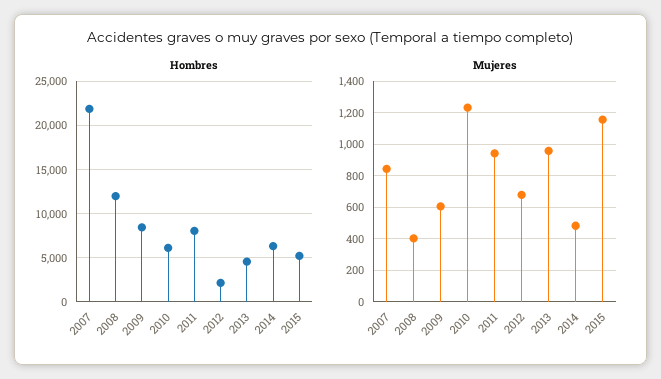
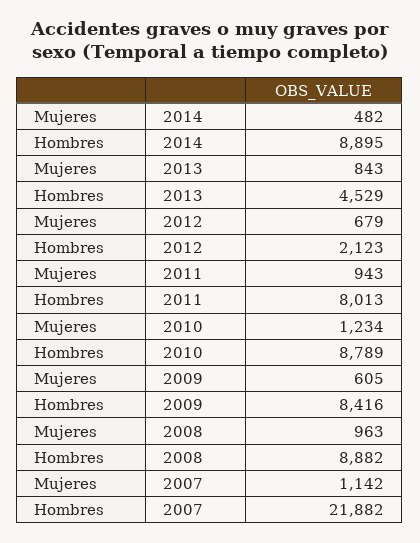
Hombres, 2008: 12000 -> 8882
Hombres, 2010: 6000 -> 8789
Hombres, 2014: 6000 -> 8895
Hombres, 2015: 5000 -> none
Mujeres, 2007: 850 -> 1142
Mujeres, 2008: 400 -> 963
Mujeres, 2013: 950 -> 843
Mujeres, 2015: 1150 -> none

